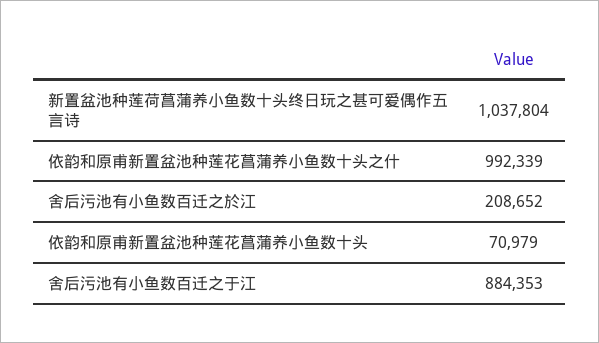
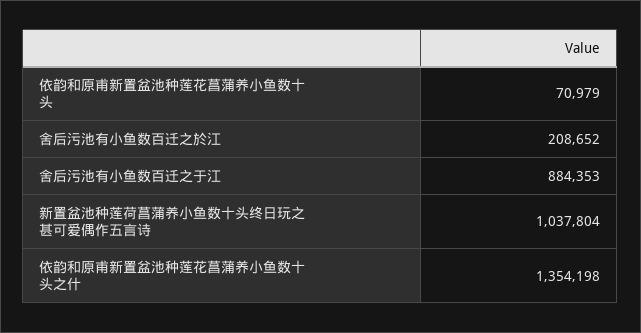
依韵和原甫新置盆池种莲花菖蒲养小鱼数十头之什: 992339 -> 1354198

